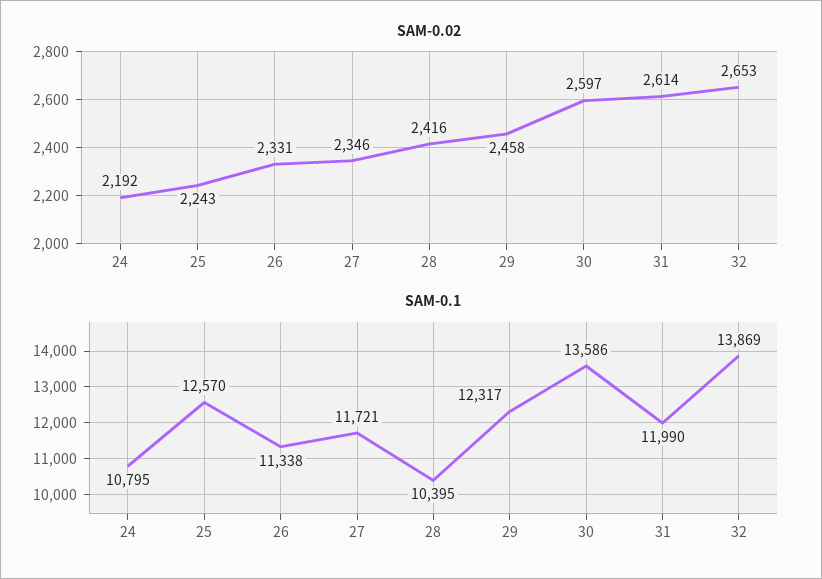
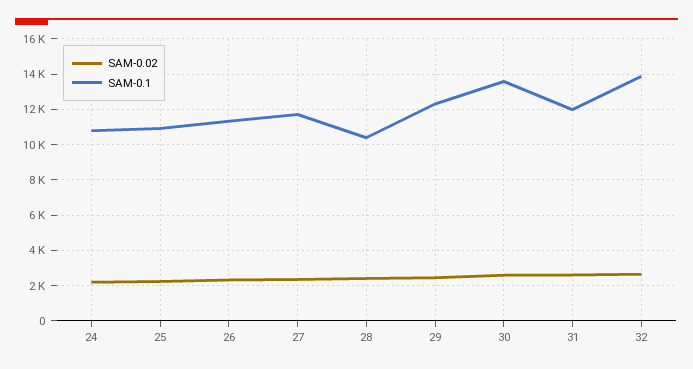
SAM-0.1, 25: 12570 -> 11000

